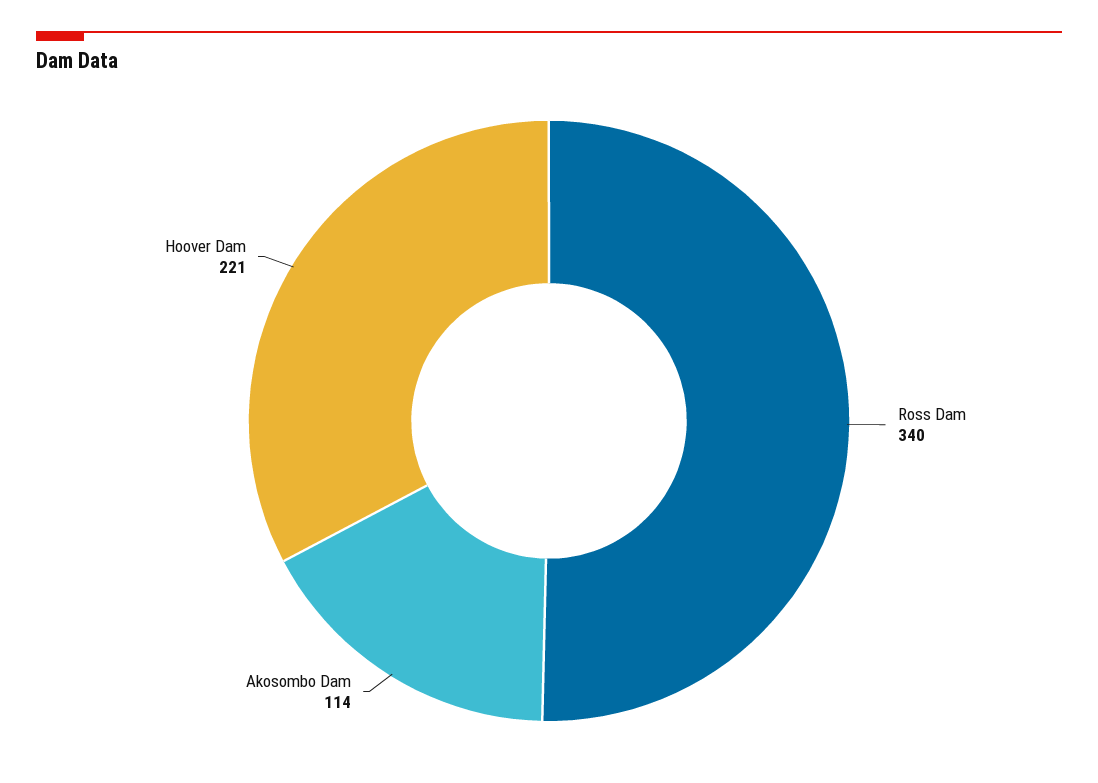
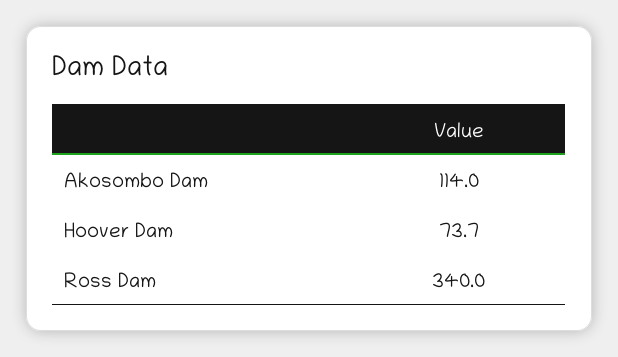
Hoover Dam: 221 -> 73.7

